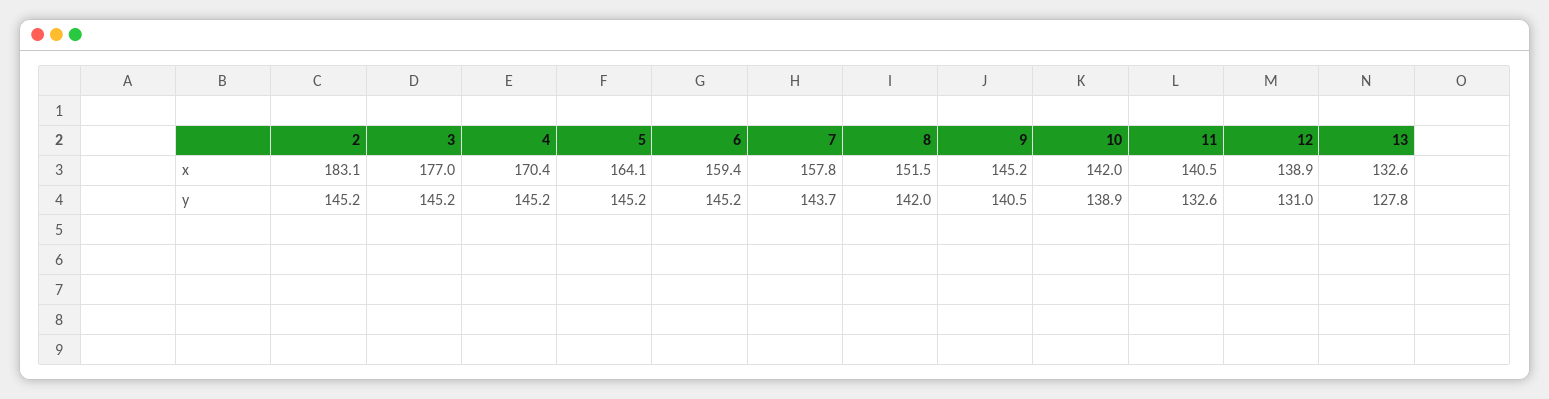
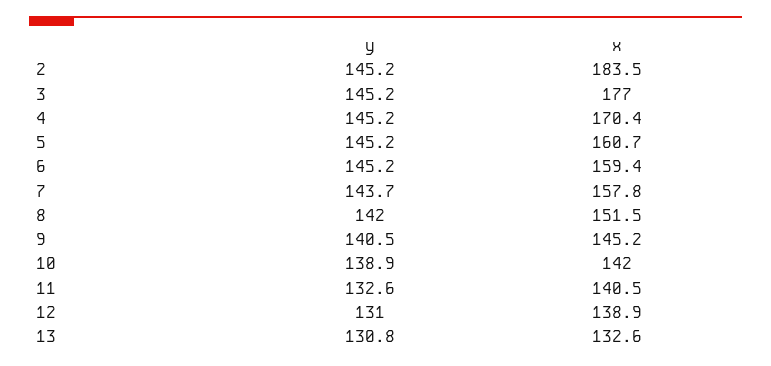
2, x: 183.1 -> 183.5
5, x: 164.1 -> 160.7
13, y: 127.8 -> 130.8

